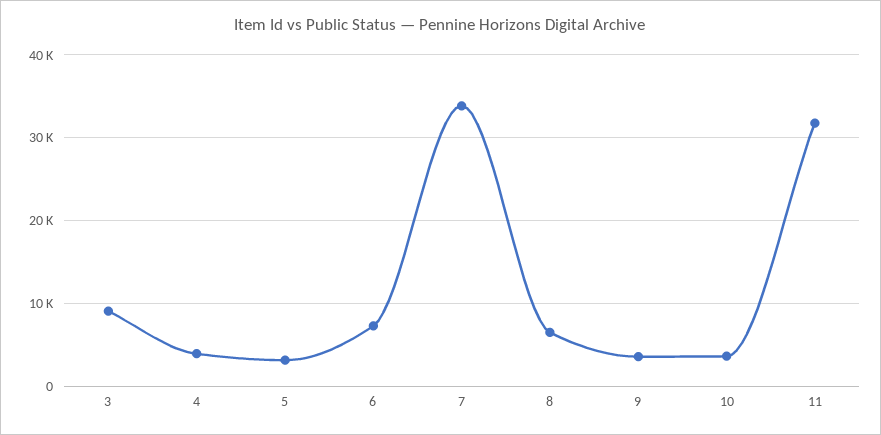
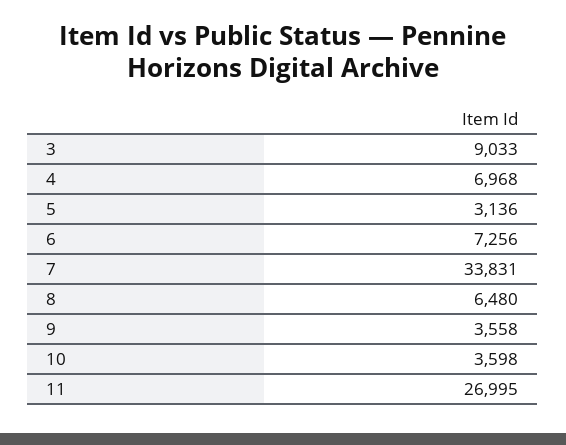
4: 4000 -> 6968
11: 32000 -> 26995

